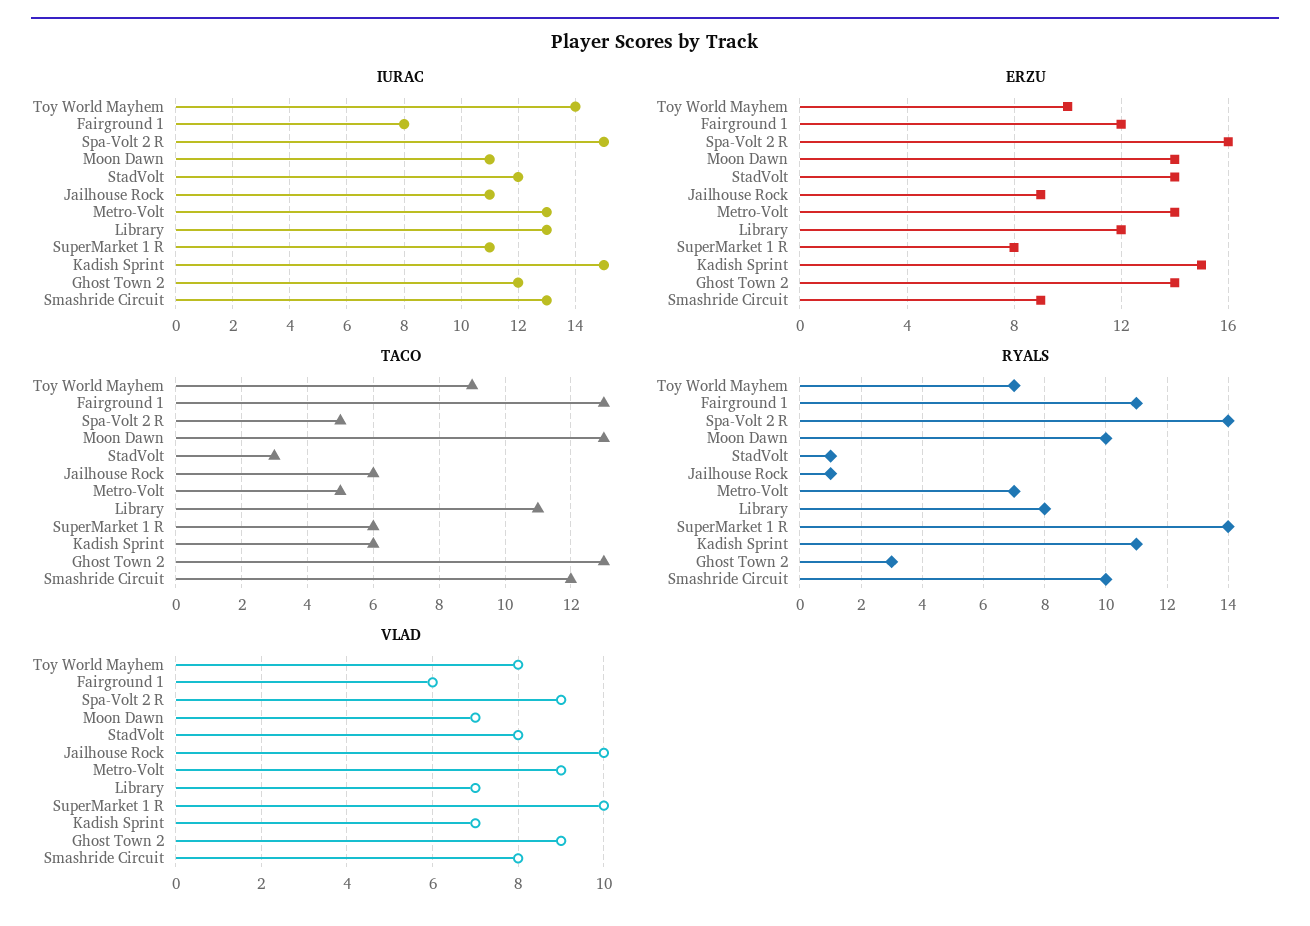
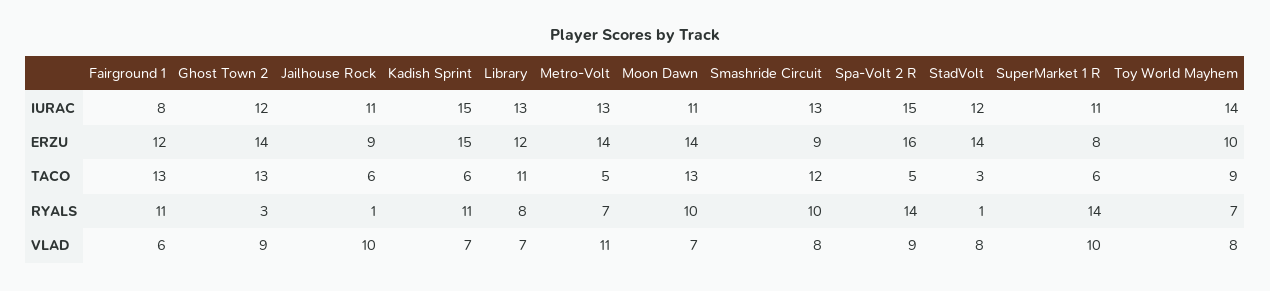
VLAD, Metro-Volt: 9 -> 11

